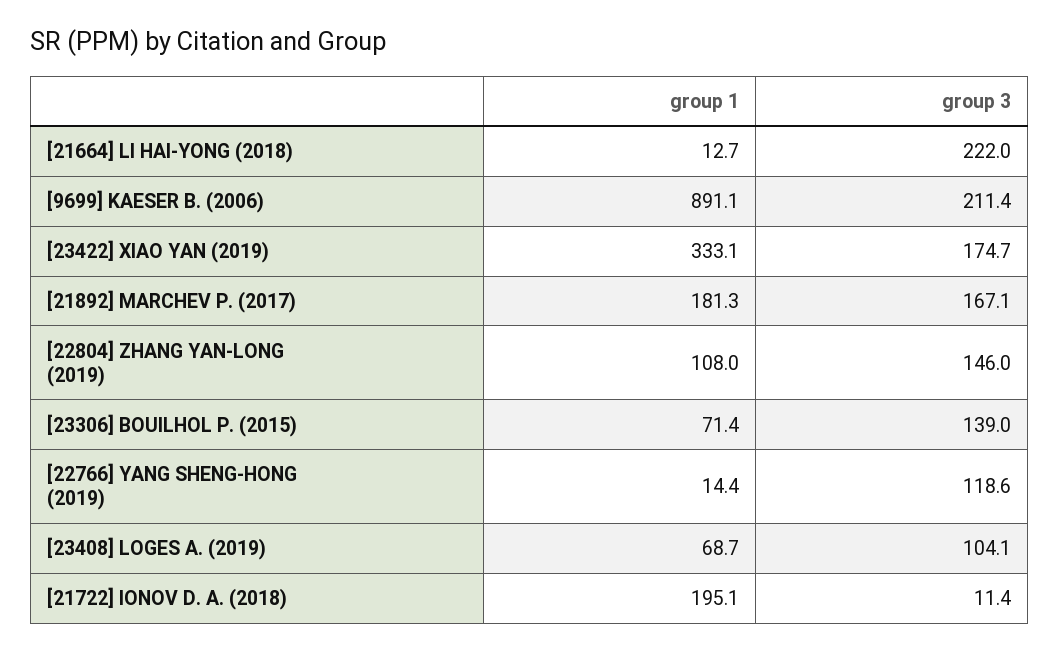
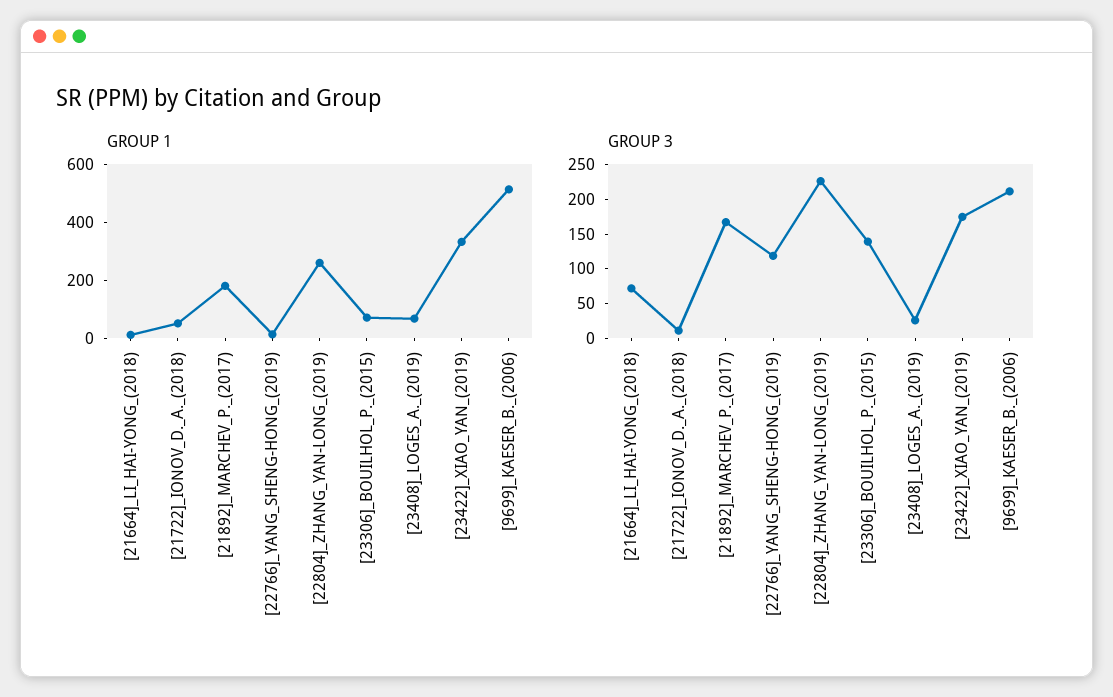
group 3, [21664] LI HAI-YONG (2018): 222 -> 75
group 1, [9699] KAESER B. (2006): 891.1 -> 500
group 1, [22804] ZHANG YAN-LONG (2019): 108 -> 250
group 3, [22804] ZHANG YAN-LONG (2019): 146 -> 225
group 3, [23408] LOGES A. (2019): 104.1 -> 25
group 1, [21722] IONOV D. A. (2018): 195.1 -> 50

